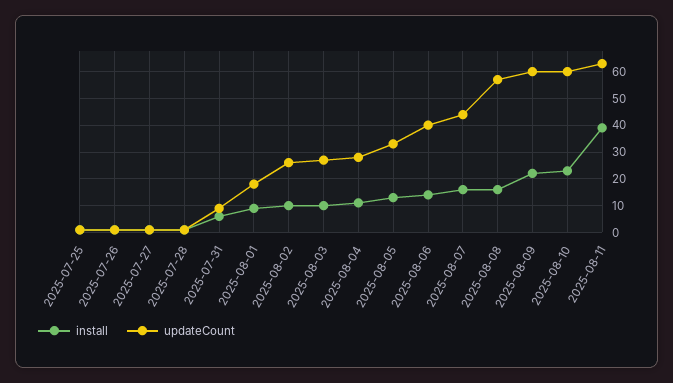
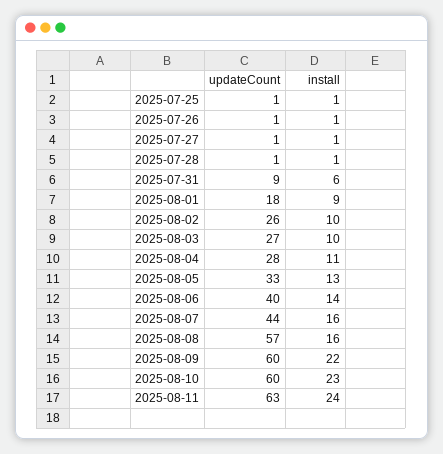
install, 2025-08-11: 40 -> 24

